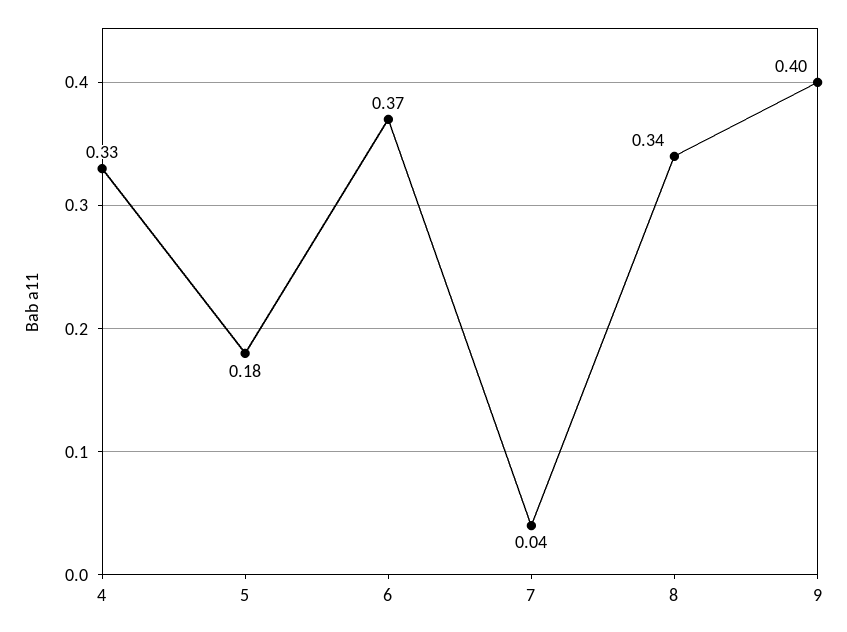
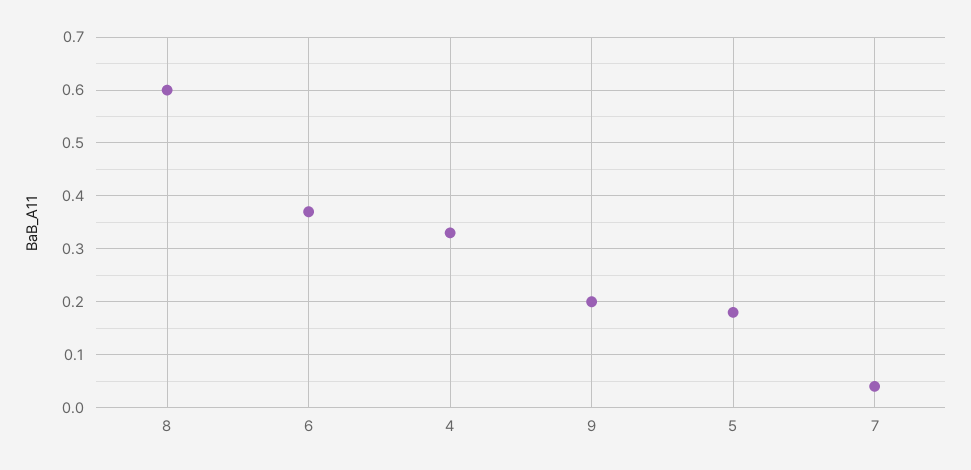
8: 0.34 -> 0.6
9: 0.4 -> 0.2

